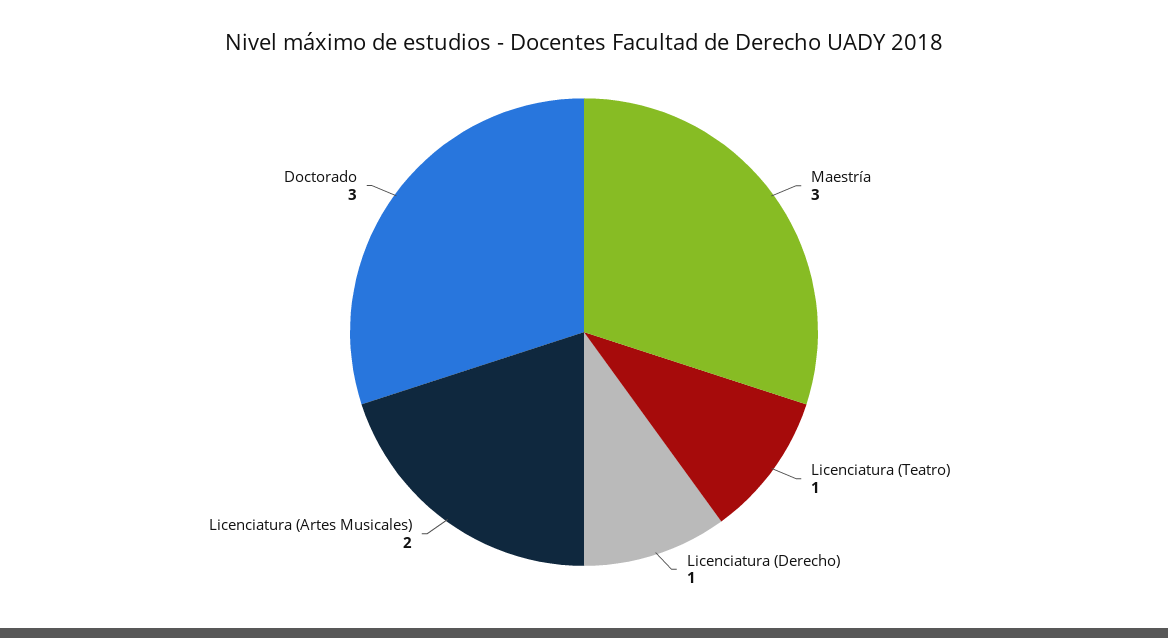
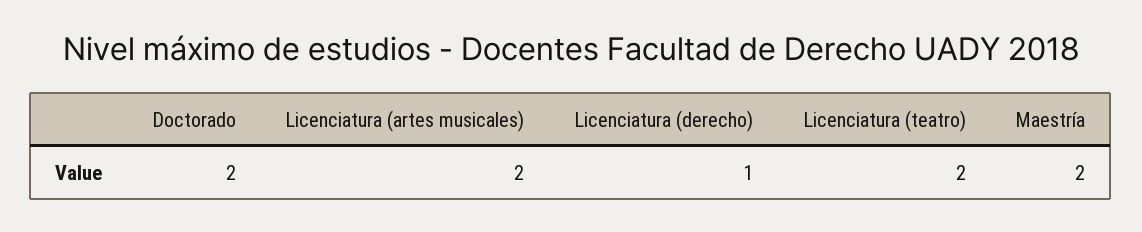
Maestría: 3 -> 2
Licenciatura (Teatro): 1 -> 2
Doctorado: 3 -> 2

